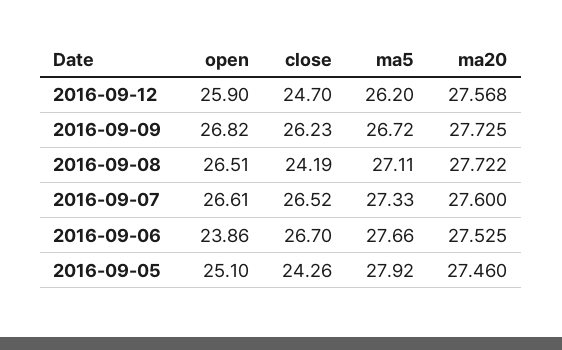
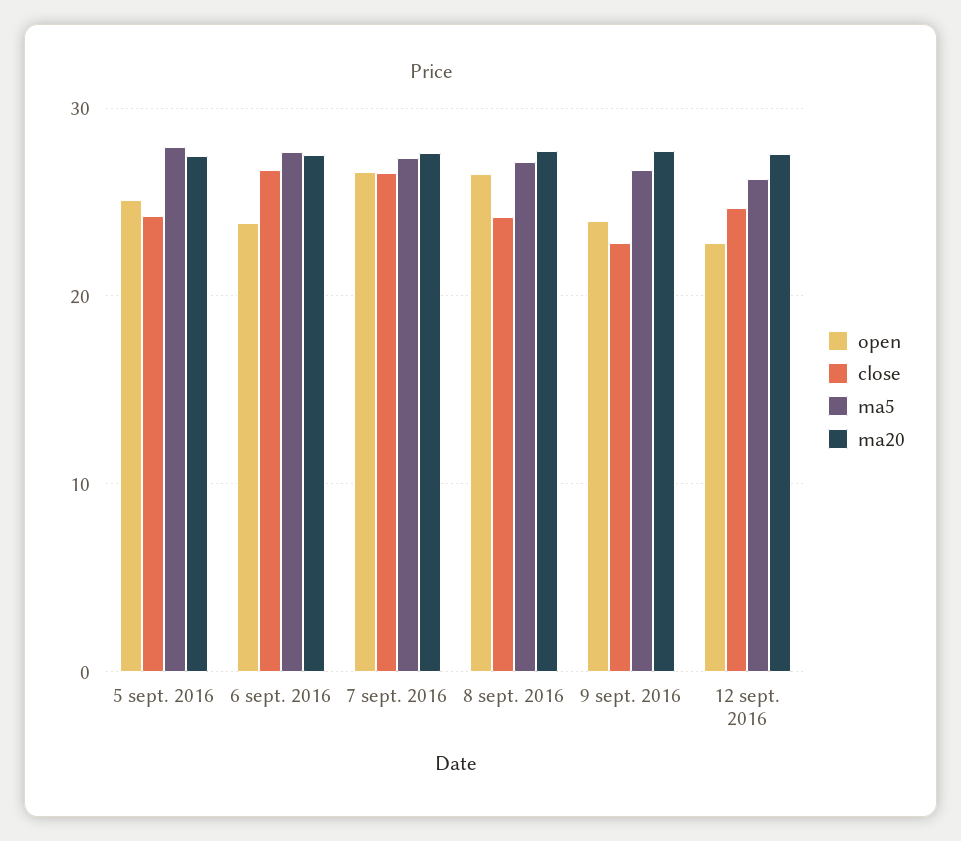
open, 2016-09-12: 25.9 -> 23
open, 2016-09-09: 26.82 -> 24
close, 2016-09-09: 26.23 -> 23

